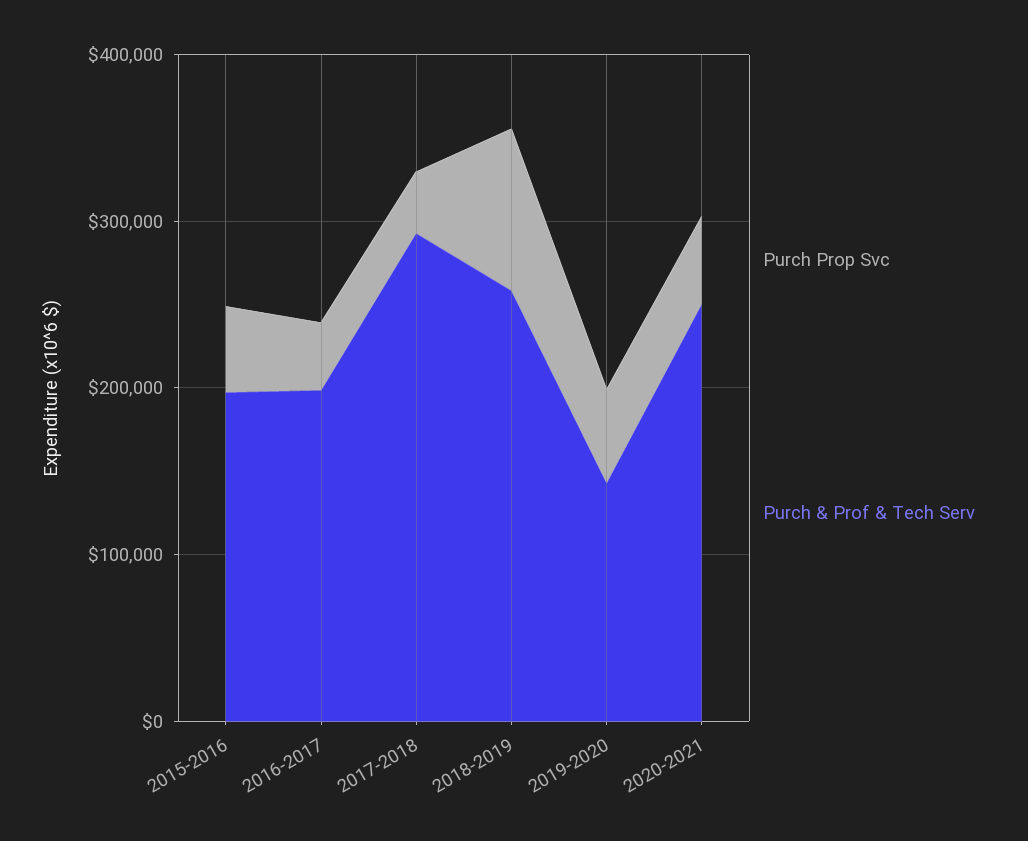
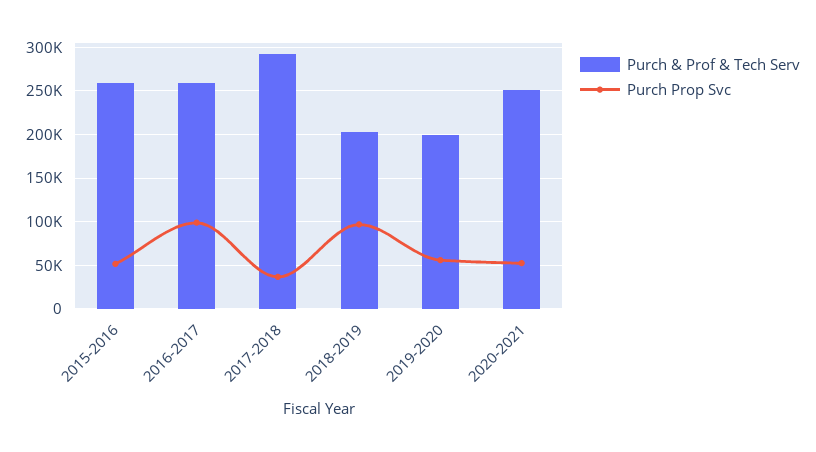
Purch & Prof & Tech Serv, 2015-2016: 200000 -> 260000
Purch Prop Svc, 2016-2017: 40000 -> 100000
Purch & Prof & Tech Serv, 2016-2017: 200000 -> 260000
Purch & Prof & Tech Serv, 2018-2019: 260000 -> 200000
Purch & Prof & Tech Serv, 2019-2020: 140000 -> 200000

